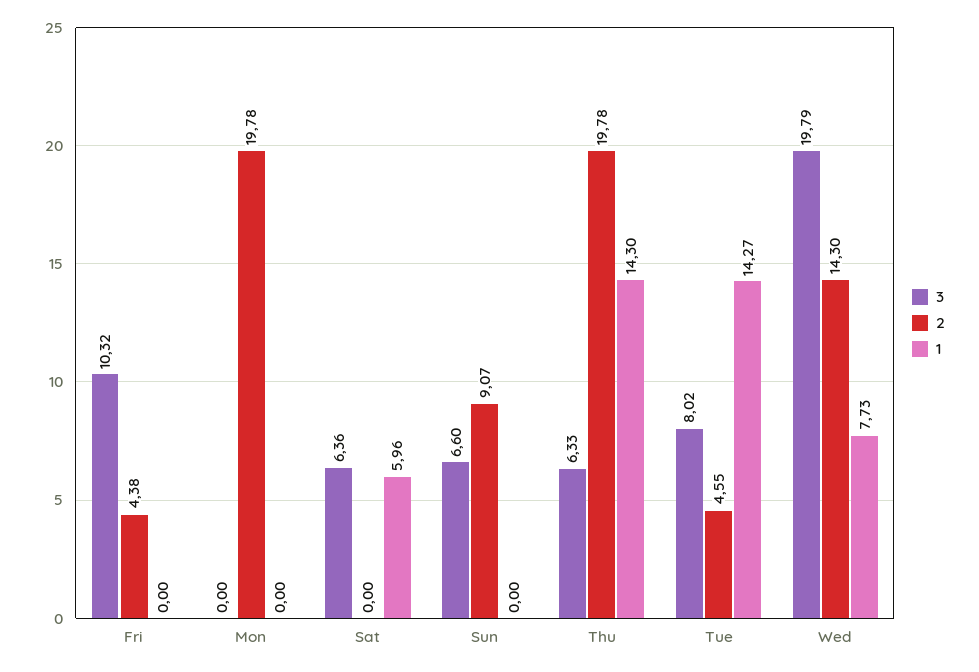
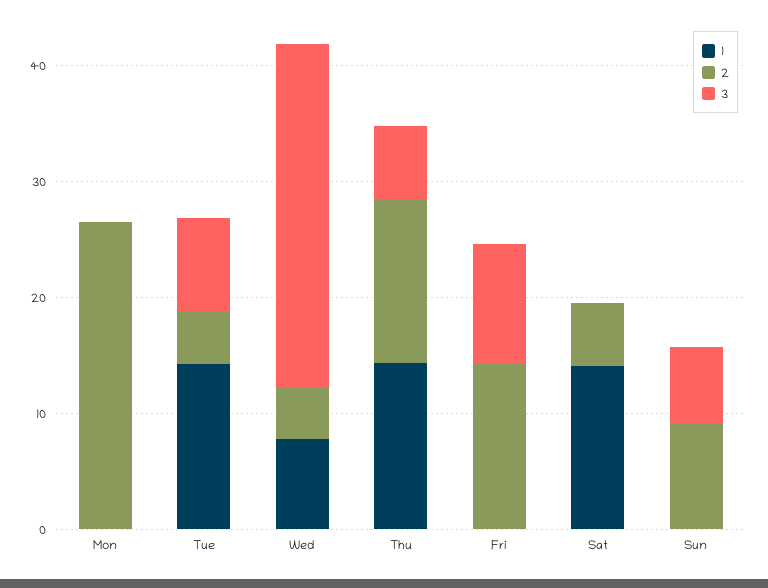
2, Fri: 4.38 -> 14
2, Mon: 19.78 -> 26
3, Sat: 6.36 -> 0
2, Sat: 0 -> 6
1, Sat: 5.96 -> 14
2, Thu: 19.78 -> 14
3, Wed: 19.79 -> 30
2, Wed: 14.3 -> 4

